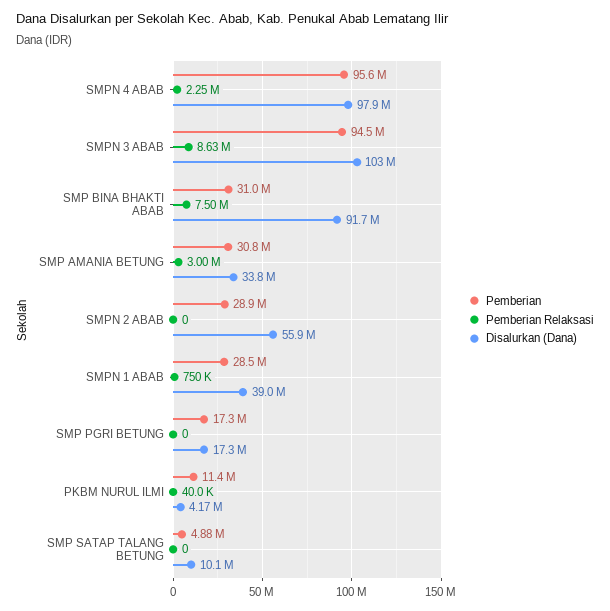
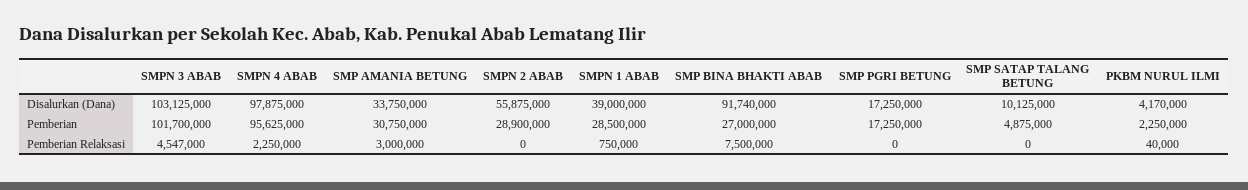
Pemberian, SMPN 3 ABAB: 94500000 -> 101700000
Pemberian Relaksasi, SMPN 3 ABAB: 8630000 -> 4547000
Pemberian, SMP BINA BHAKTI ABAB: 31000000 -> 27000000
Pemberian, PKBM NURUL ILMI: 11400000 -> 2250000

